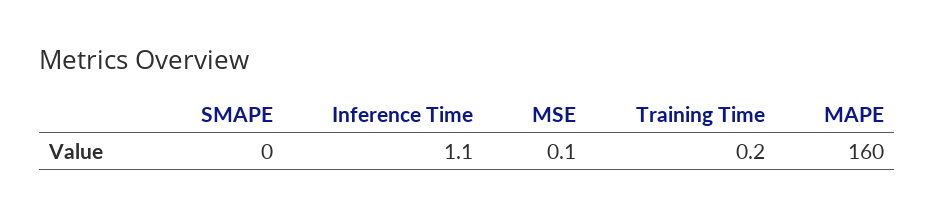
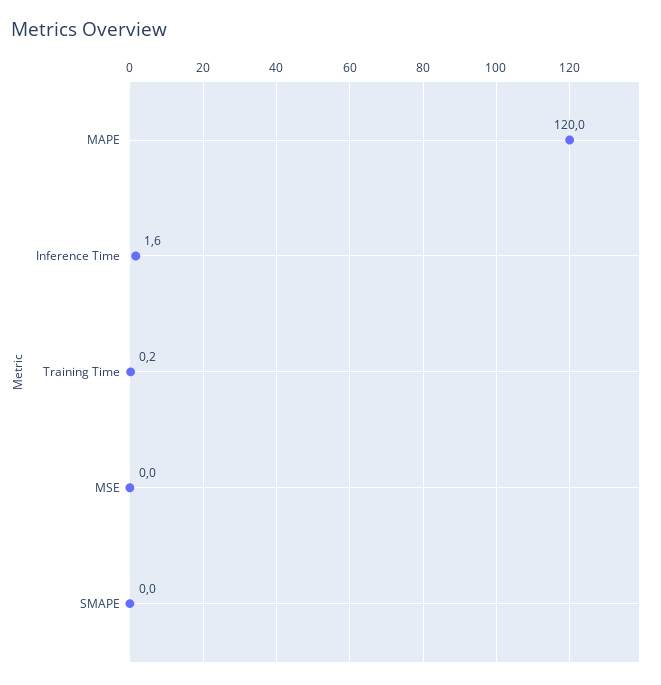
Inference Time: 1.1 -> 1.6
MSE: 0.1 -> 0
MAPE: 160 -> 120

